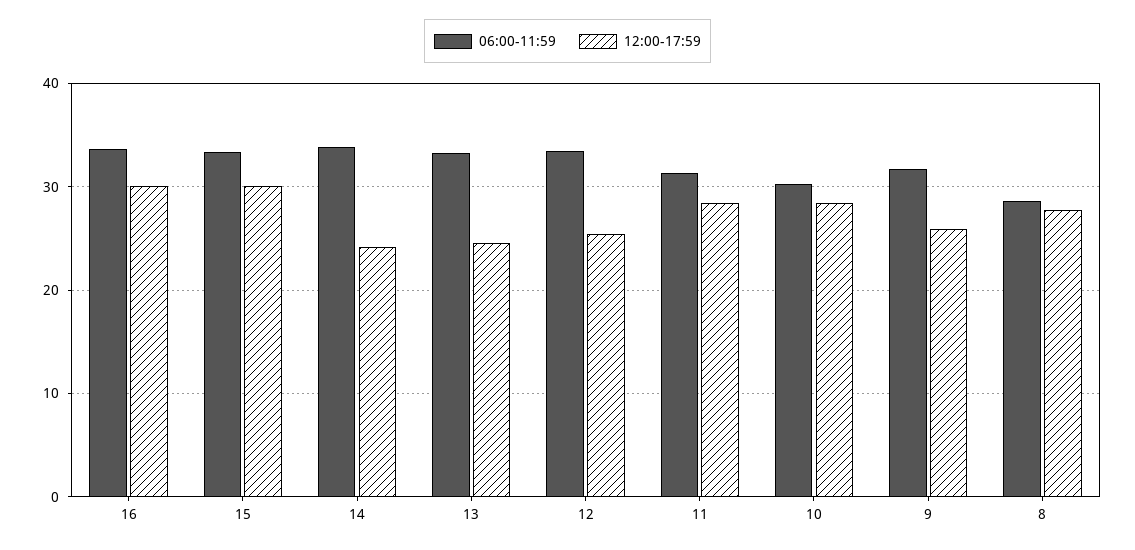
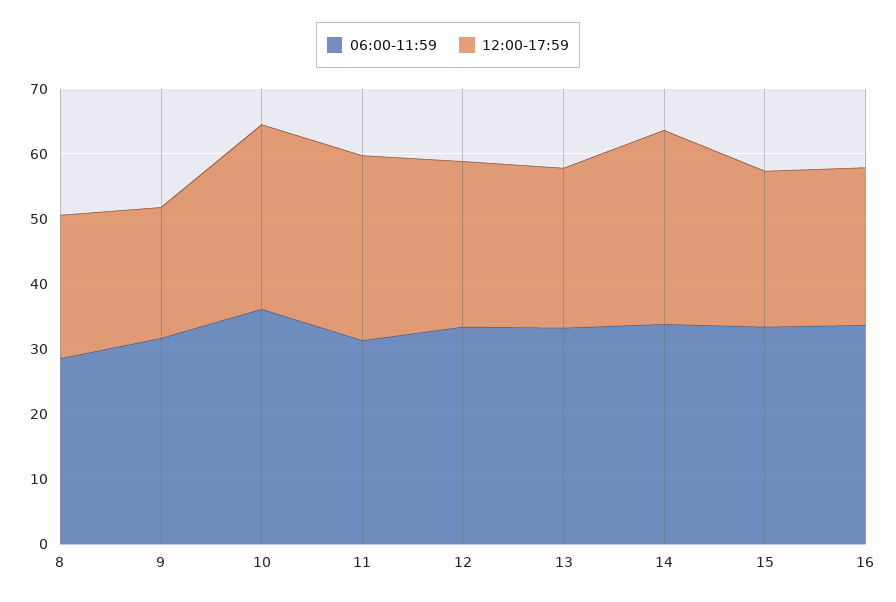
12:00-17:59, 16: 30 -> 24
12:00-17:59, 15: 30 -> 24
12:00-17:59, 14: 24 -> 30
06:00-11:59, 10: 30 -> 36
12:00-17:59, 9: 26 -> 20
12:00-17:59, 8: 28 -> 22

